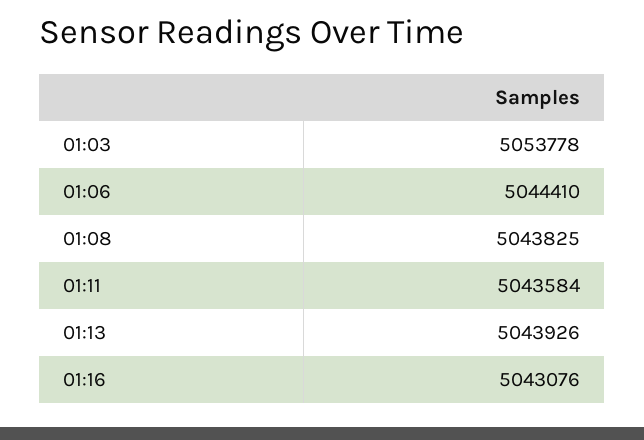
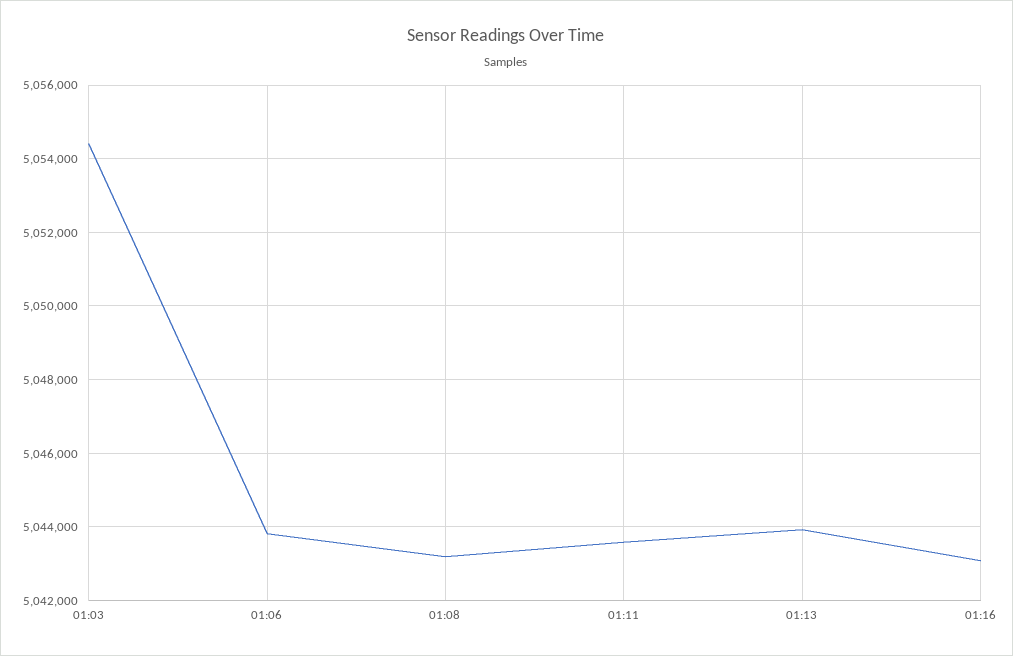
01:03: 5053778 -> 5054400
01:06: 5044410 -> 5043800
01:08: 5043825 -> 5043200

